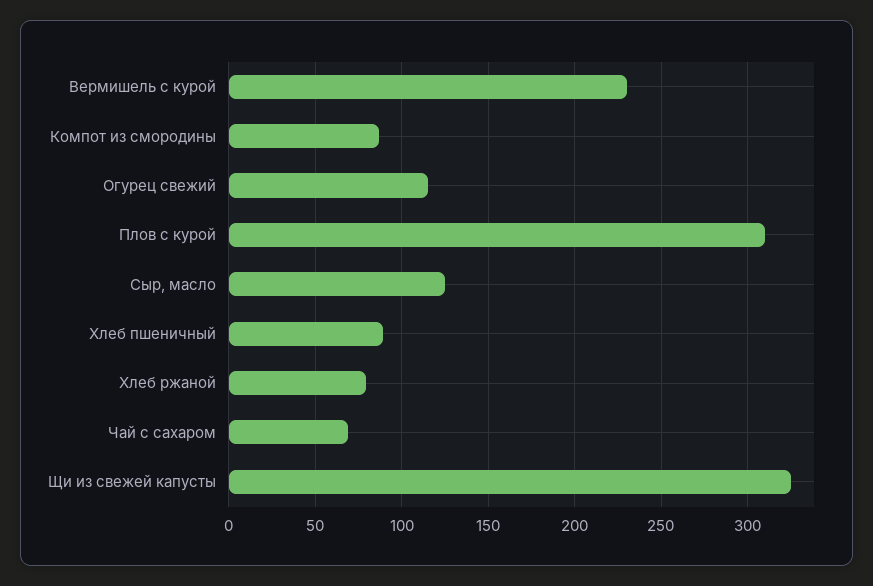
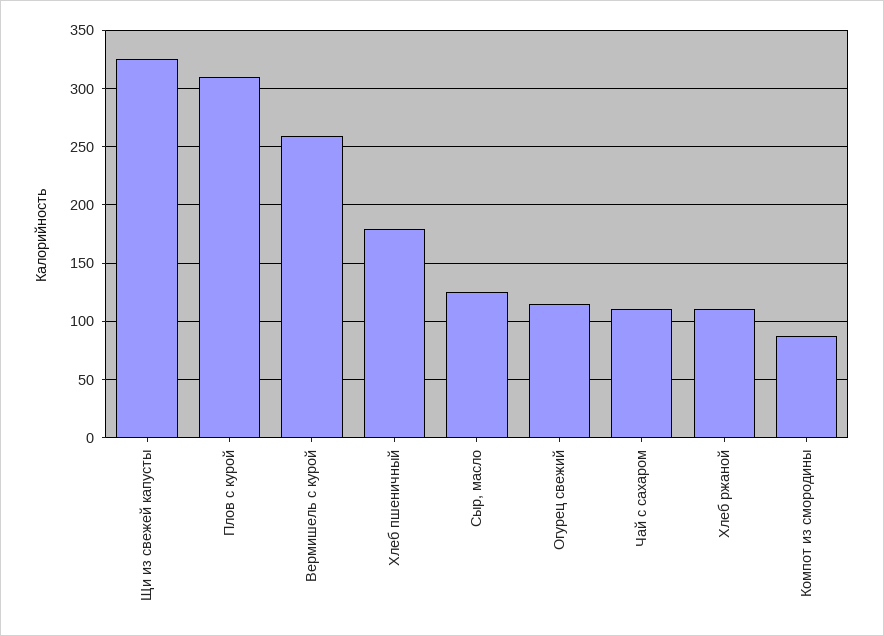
Вермишель с курой: 230 -> 260
Хлеб пшеничный: 90 -> 180
Хлеб ржаной: 80 -> 110
Чай с сахаром: 70 -> 110

